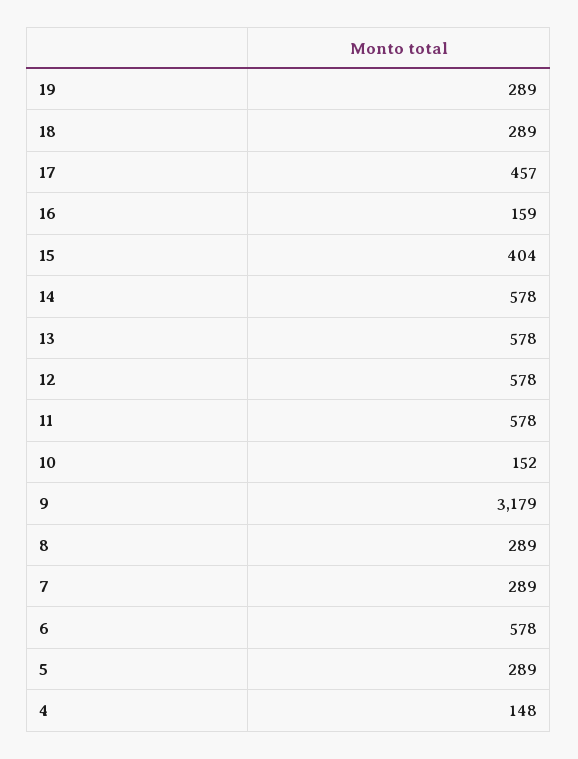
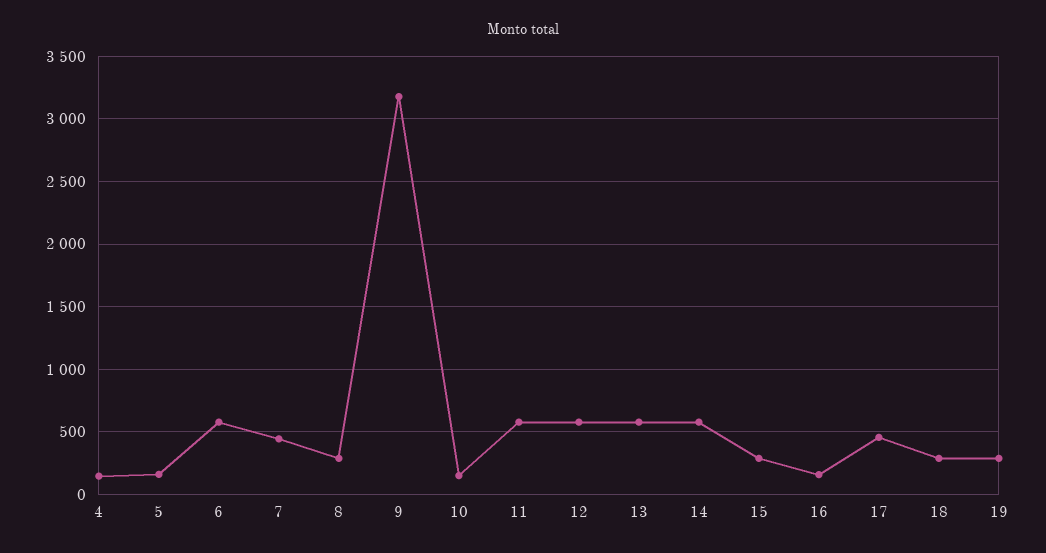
15: 404 -> 300
7: 289 -> 450
5: 289 -> 150

